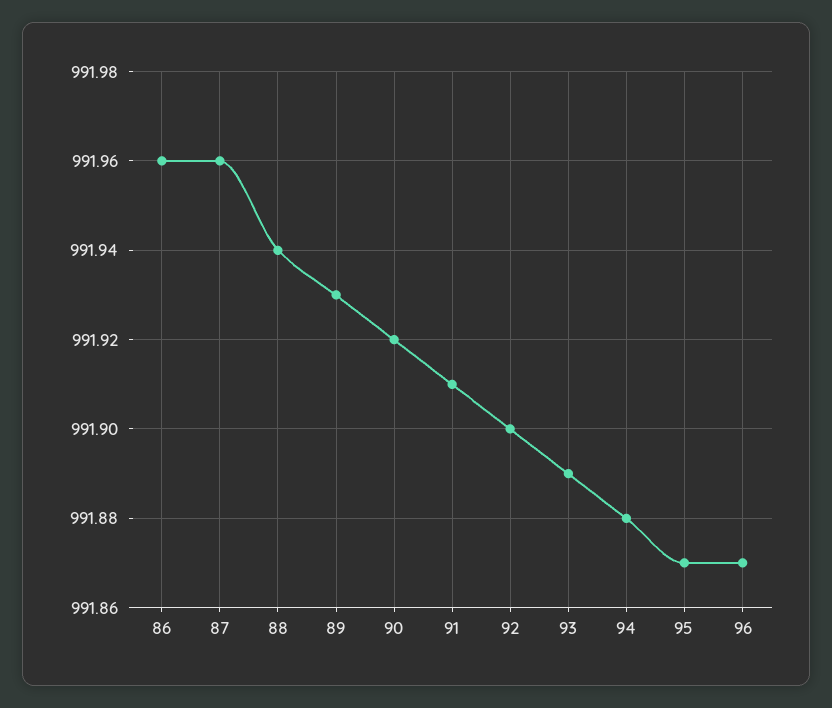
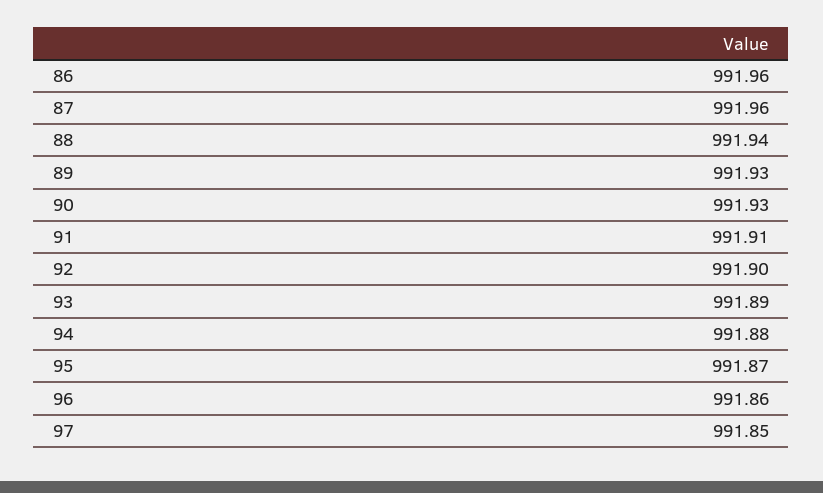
90: 991.92 -> 991.93
96: 991.87 -> 991.86
97: none -> 991.85

